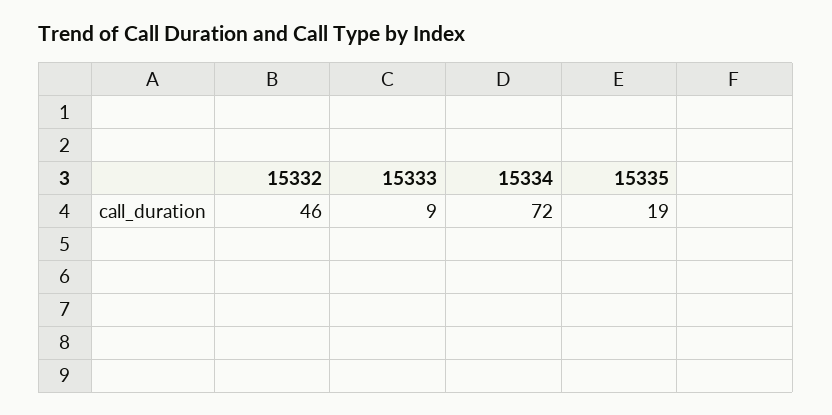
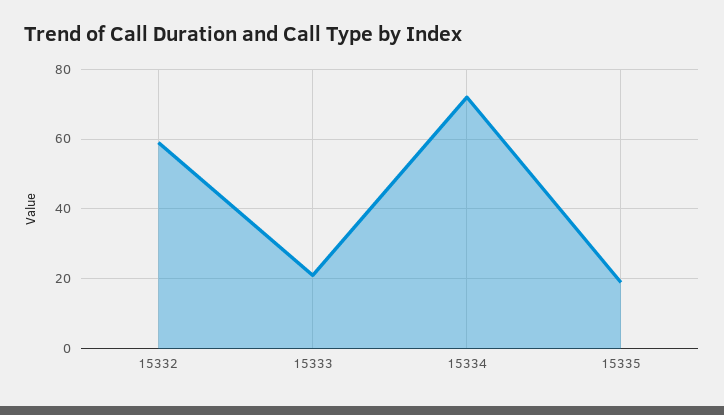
15332: 46 -> 60
15333: 9 -> 20

